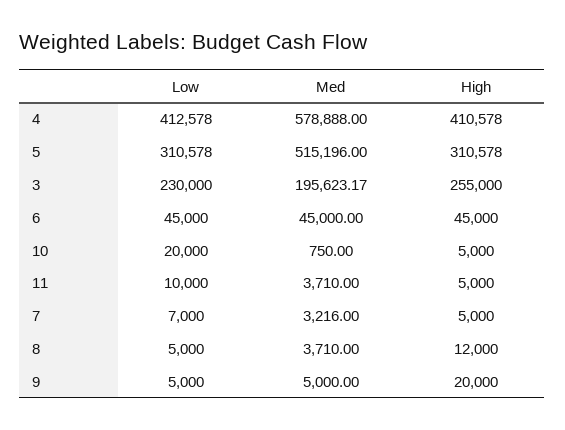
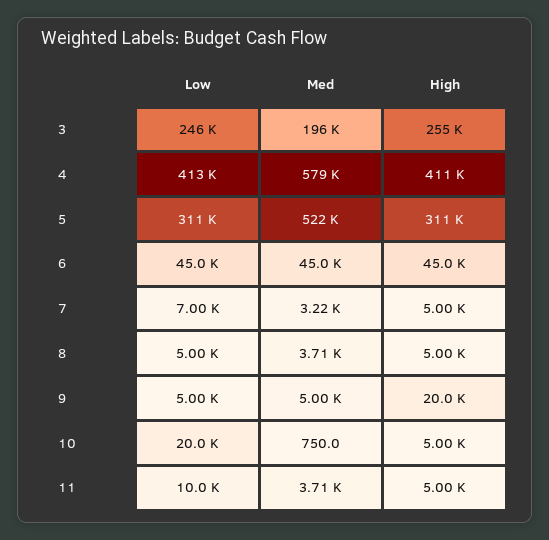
Med, 5: 515196 -> 522000
Low, 3: 230000 -> 246000
High, 8: 12000 -> 5000

